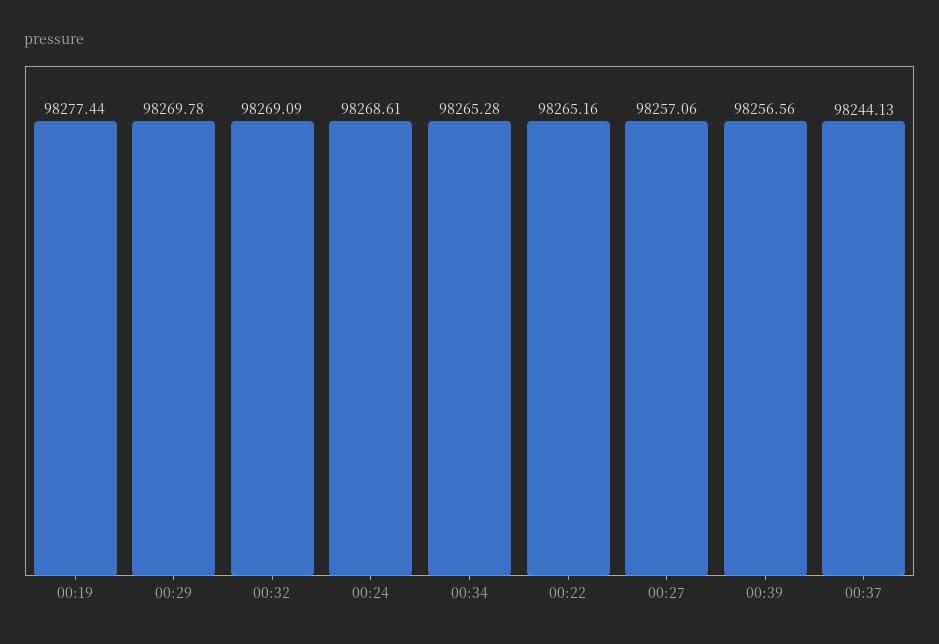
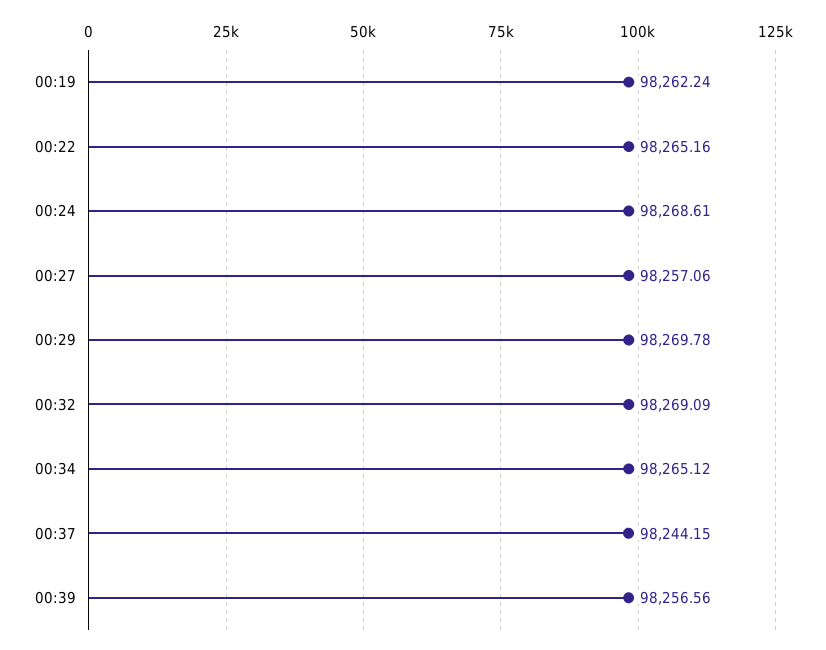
00:19: 98277.44 -> 98262.24
00:34: 98265.28 -> 98265.12
00:37: 98244.13 -> 98244.15

